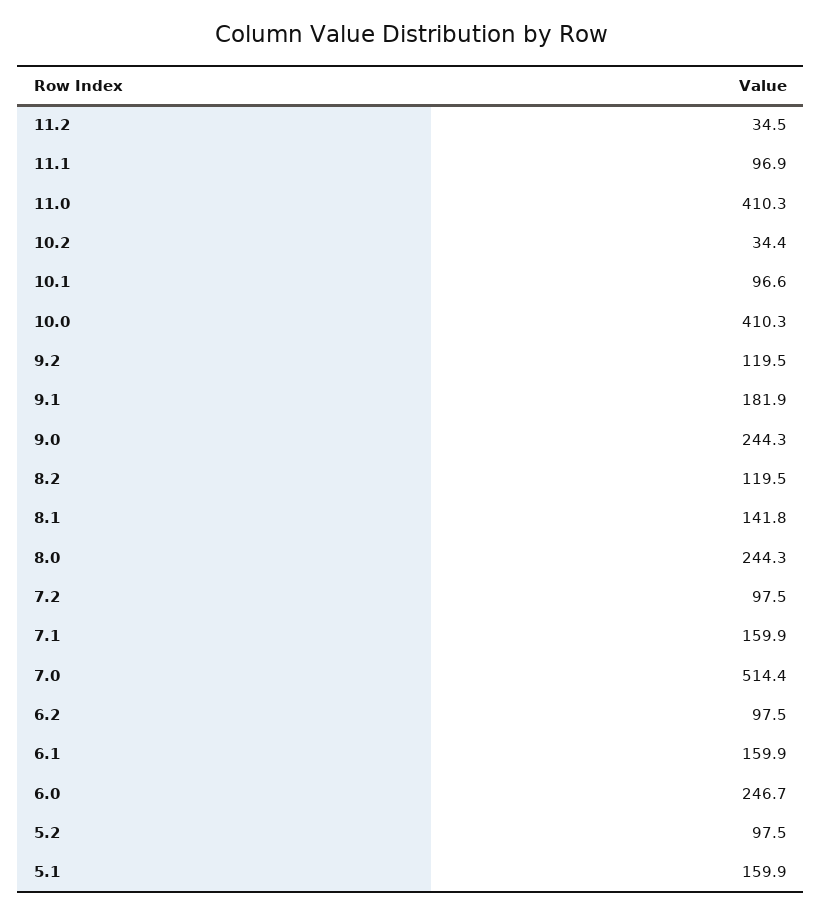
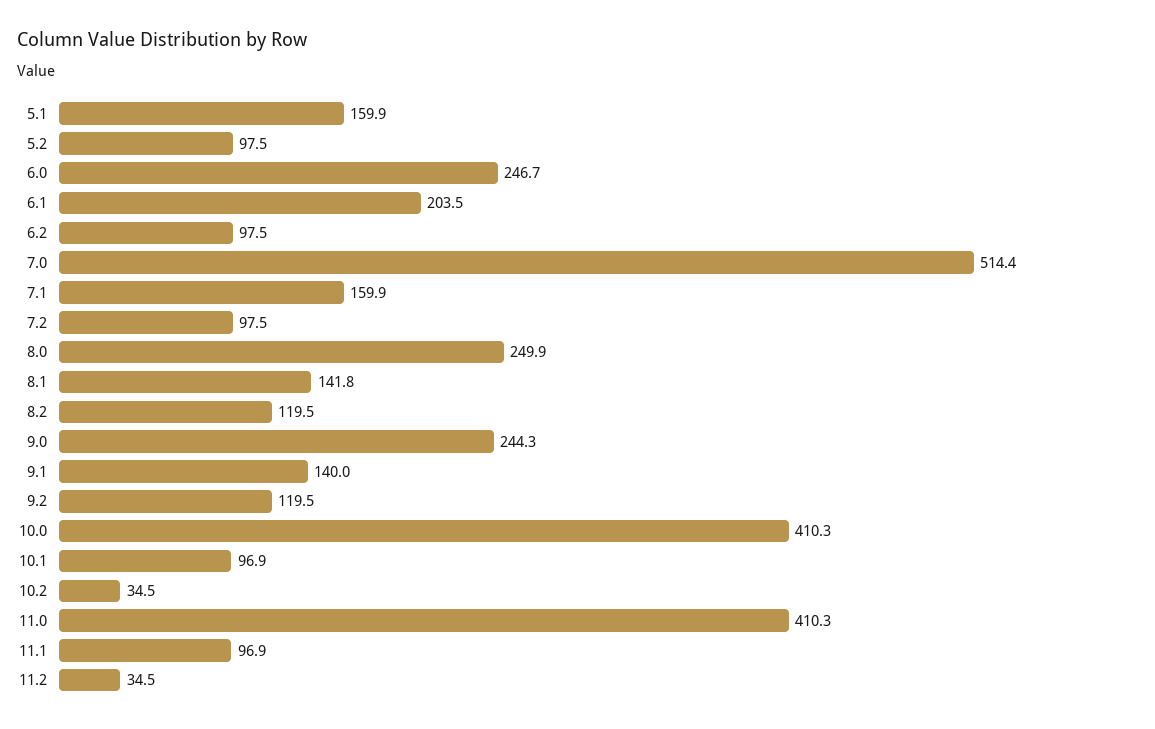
10.2: 34.4 -> 34.5
10.1: 96.6 -> 96.9
9.1: 181.9 -> 140
8.0: 244.3 -> 249.9
6.1: 159.9 -> 203.5

